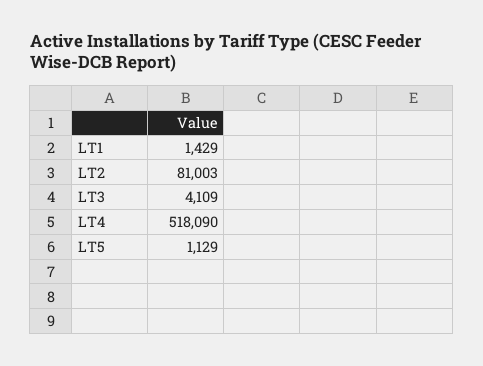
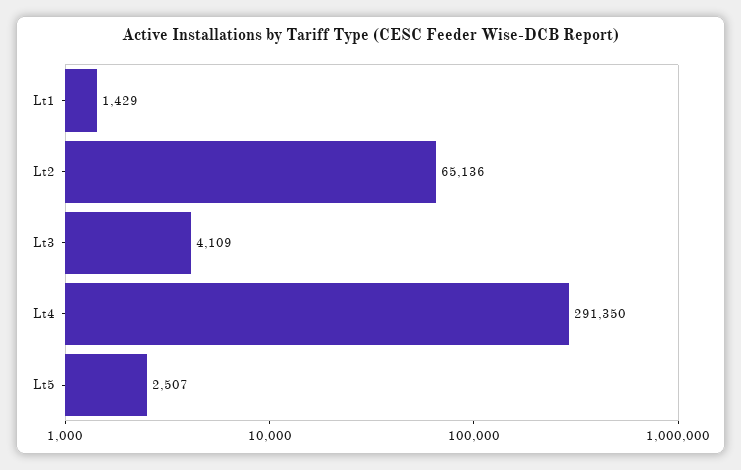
LT2: 81003 -> 65136
LT4: 518090 -> 291350
LT5: 1129 -> 2507

